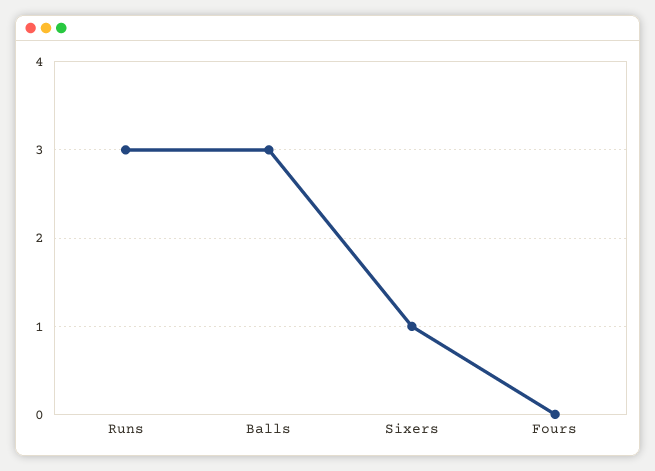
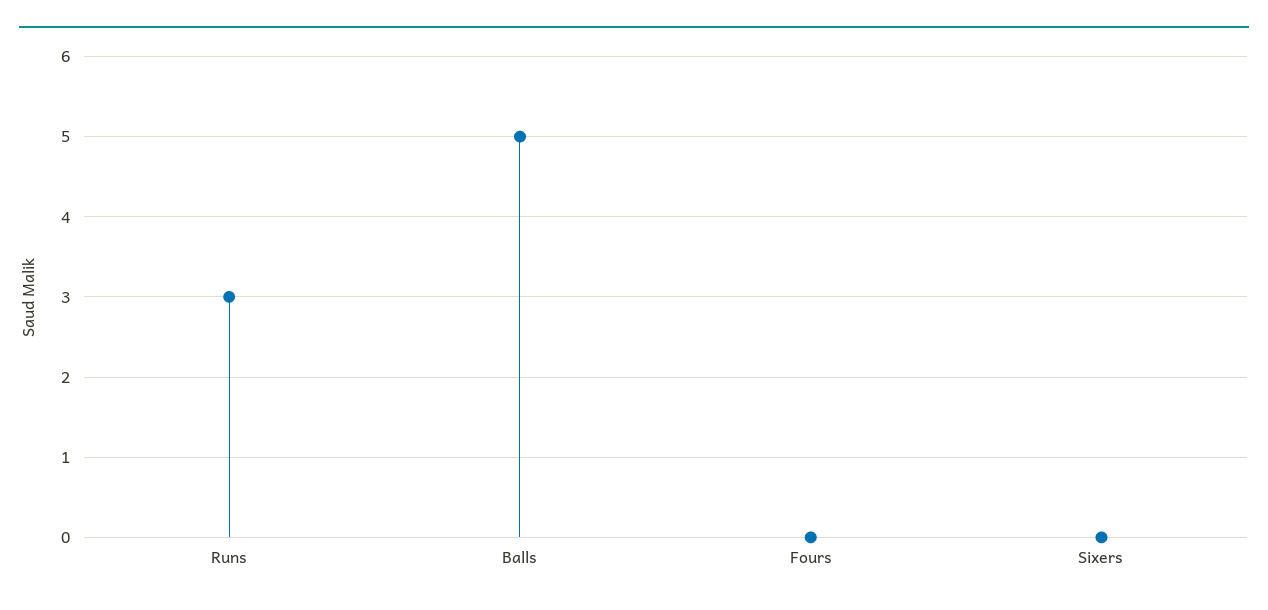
Balls: 3 -> 5
Sixers: 1 -> 0

